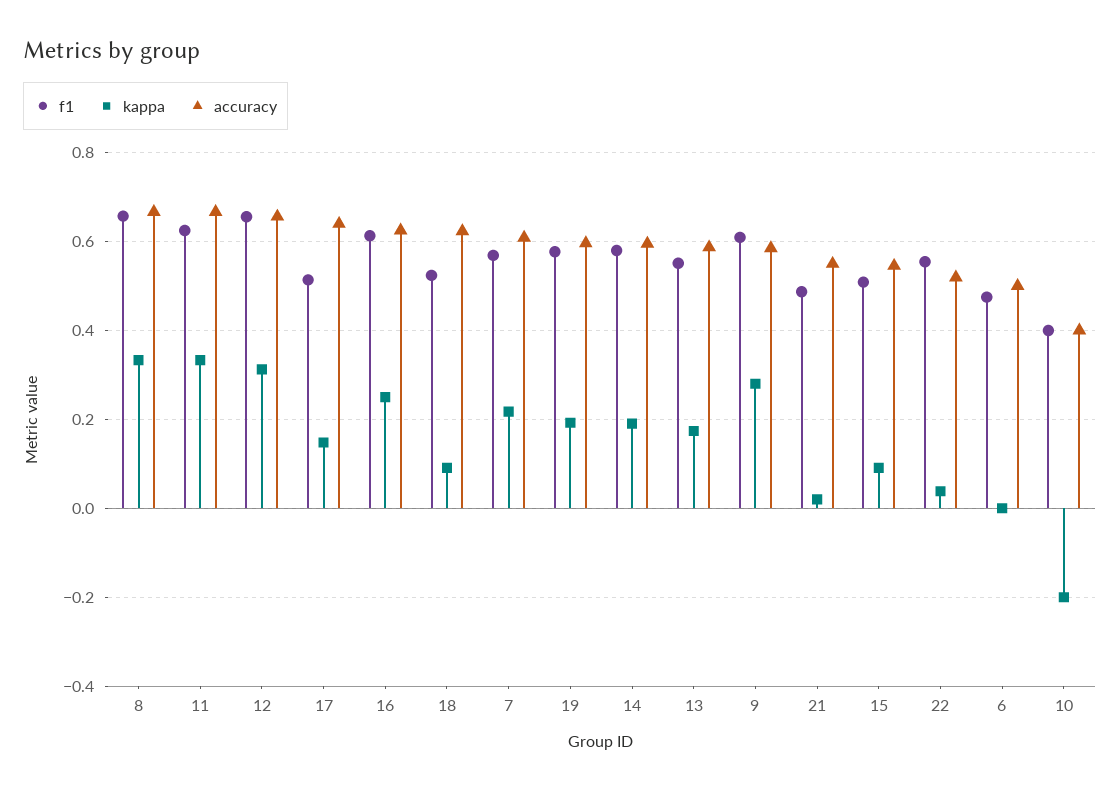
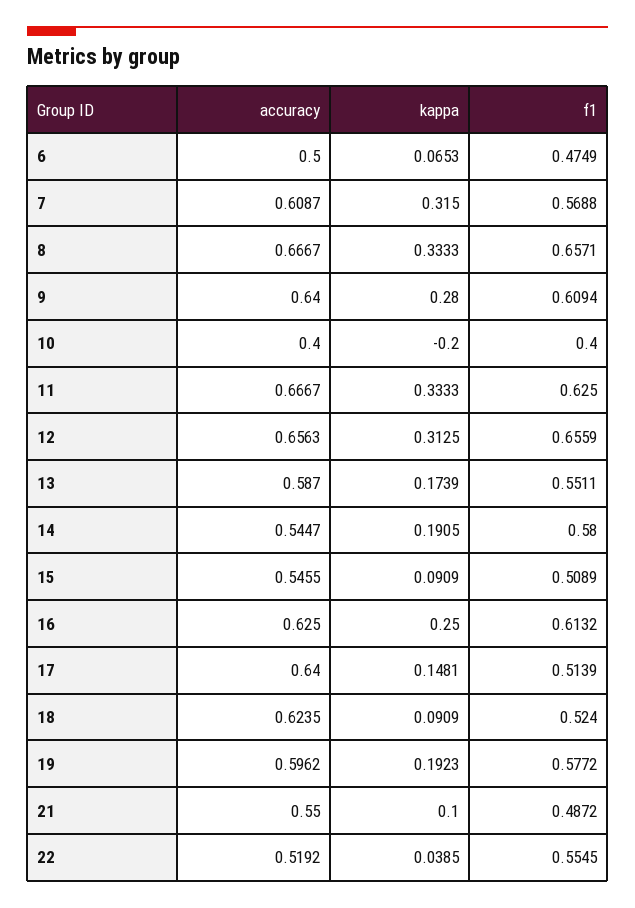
kappa, 7: 0.22 -> 0.315
accuracy, 14: 0.6 -> 0.5447
accuracy, 9: 0.58 -> 0.64
kappa, 21: 0.02 -> 0.1
kappa, 6: 0 -> 0.0653

